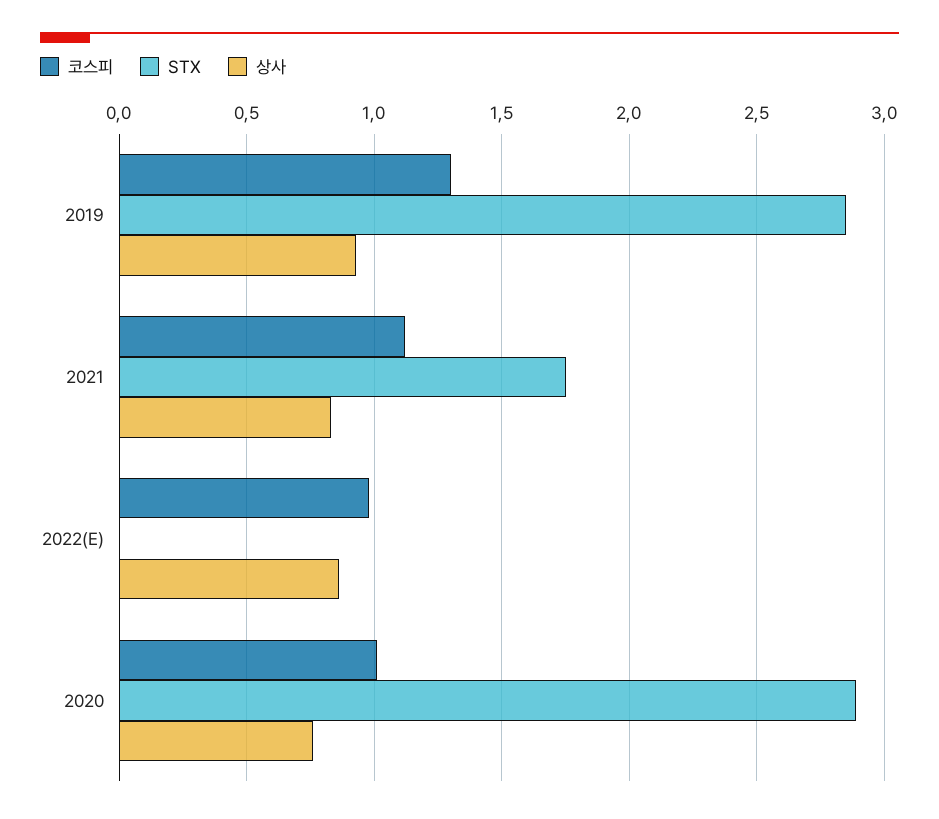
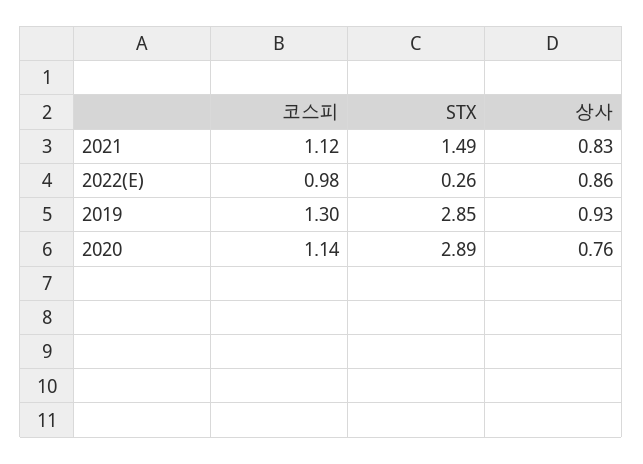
STX, 2021: 1.75 -> 1.49
STX, 2022(E): 0 -> 0.26
코스피, 2020: 1 -> 1.14

